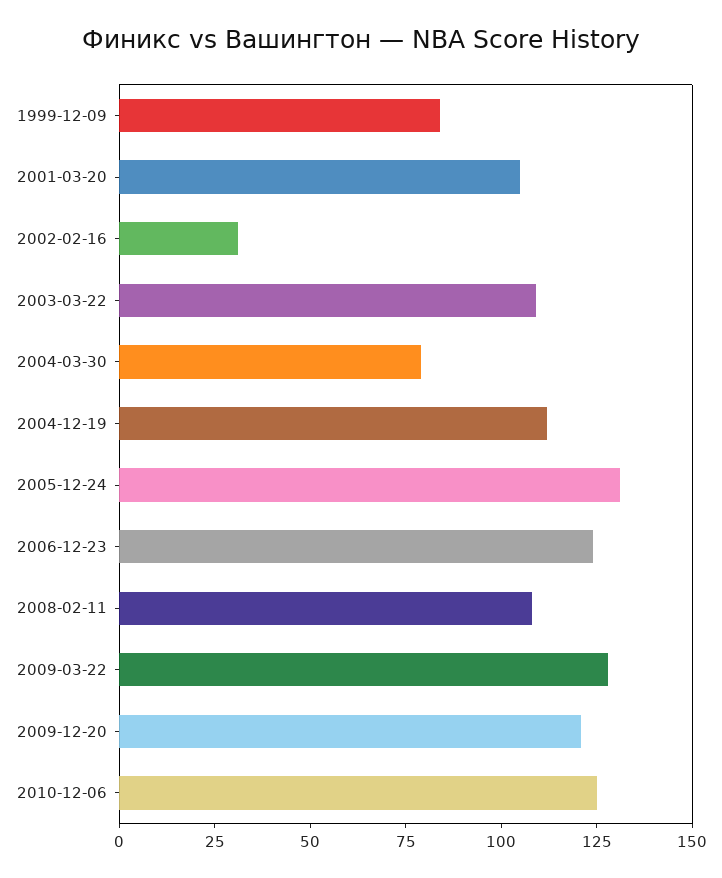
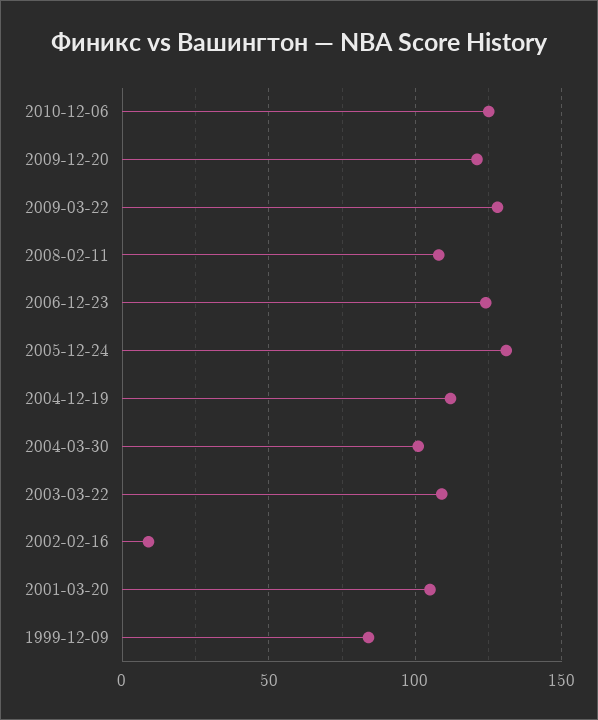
2002-02-16: 30 -> 10
2004-03-30: 80 -> 100

